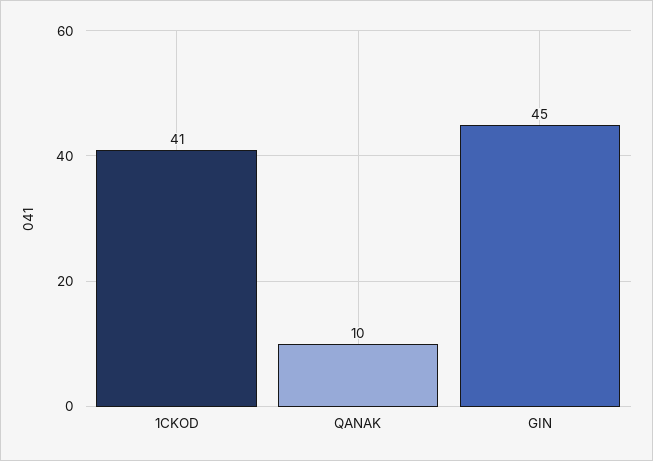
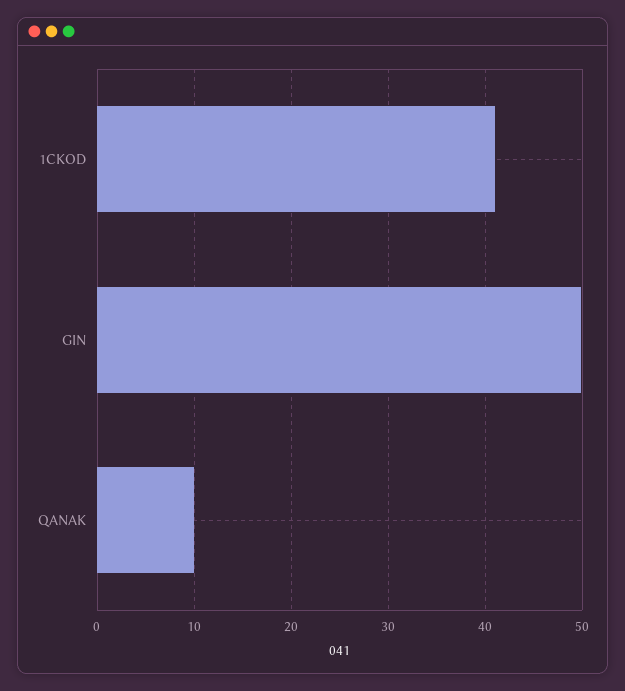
GIN: 45 -> 50

